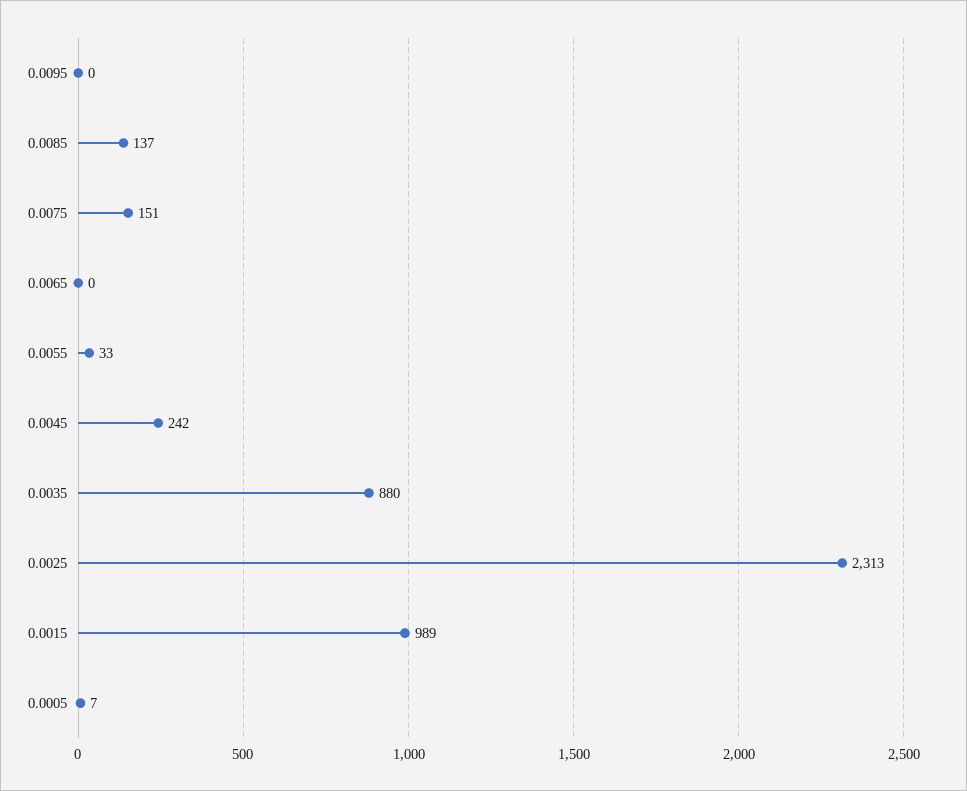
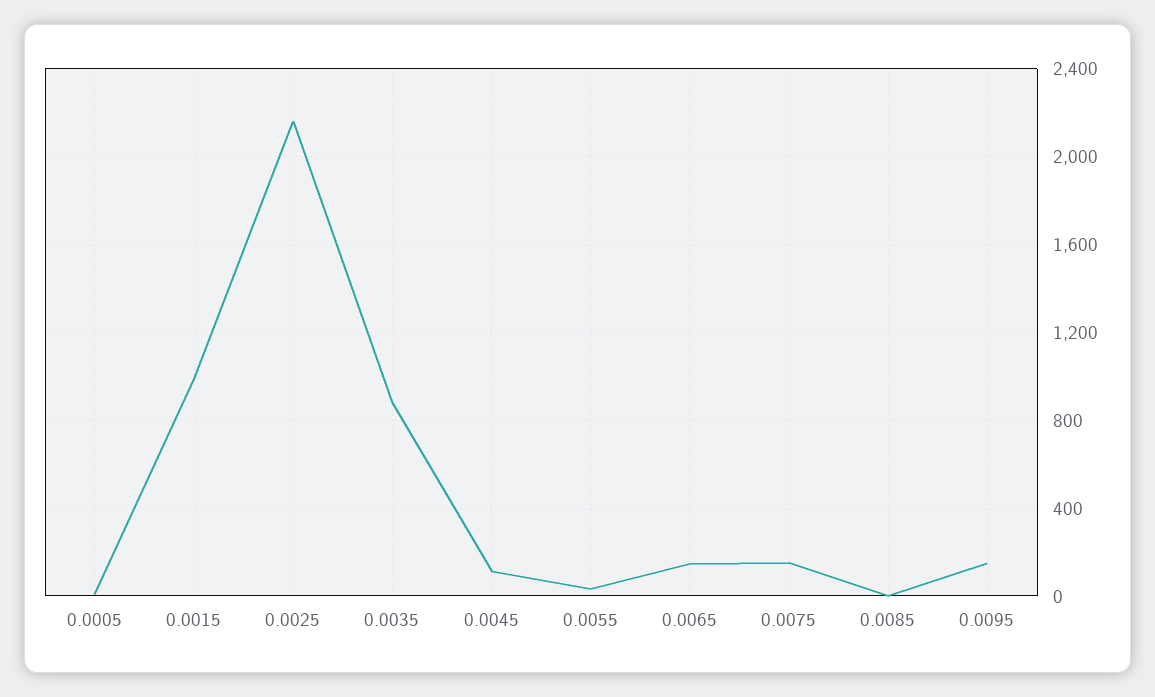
0.0095: 0 -> 150
0.0085: 137 -> 0
0.0065: 0 -> 150
0.0045: 242 -> 100
0.0025: 2313 -> 2150

